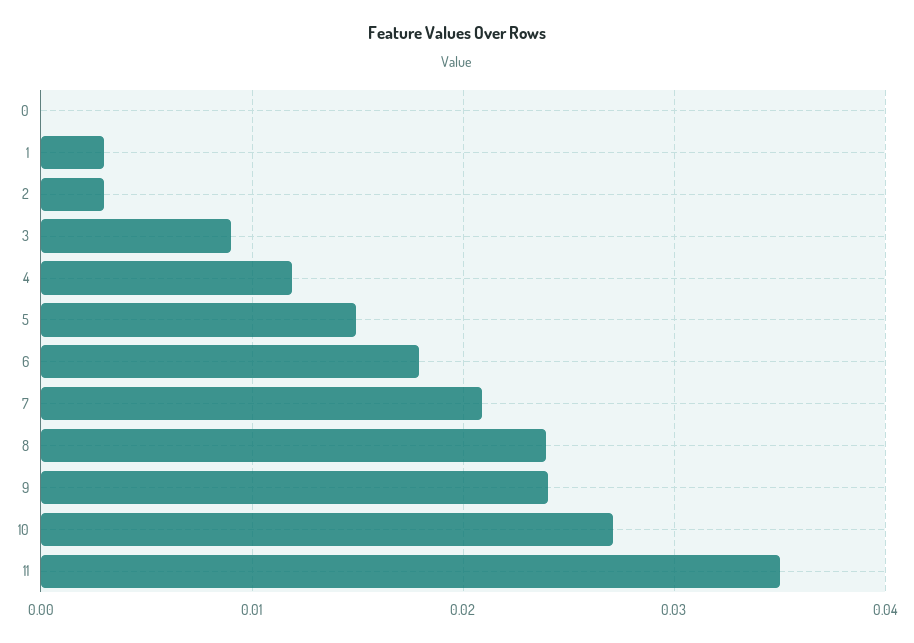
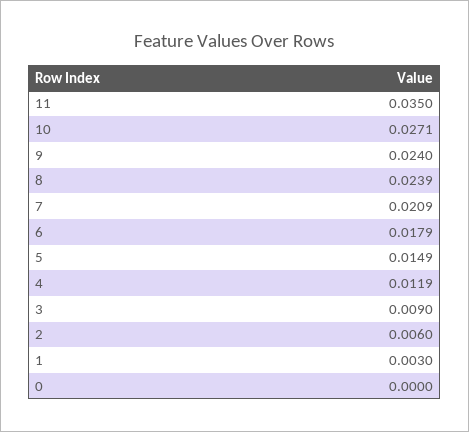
2: 0.003 -> 0.006

